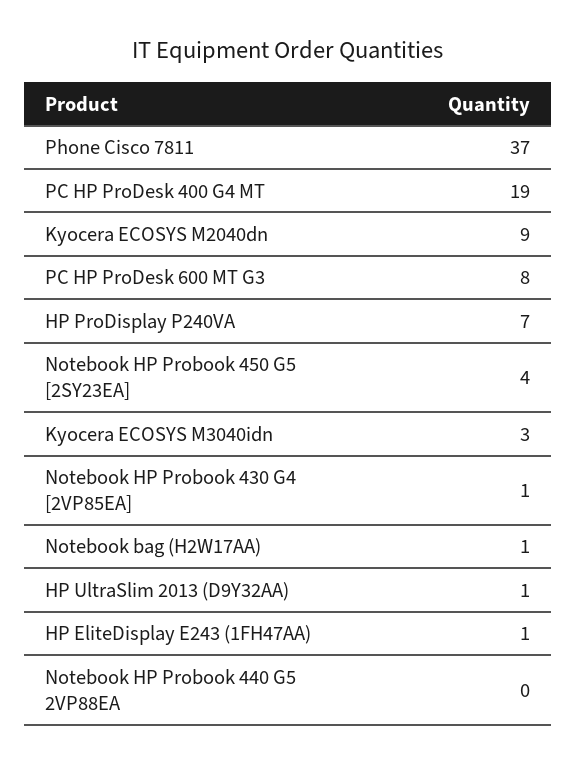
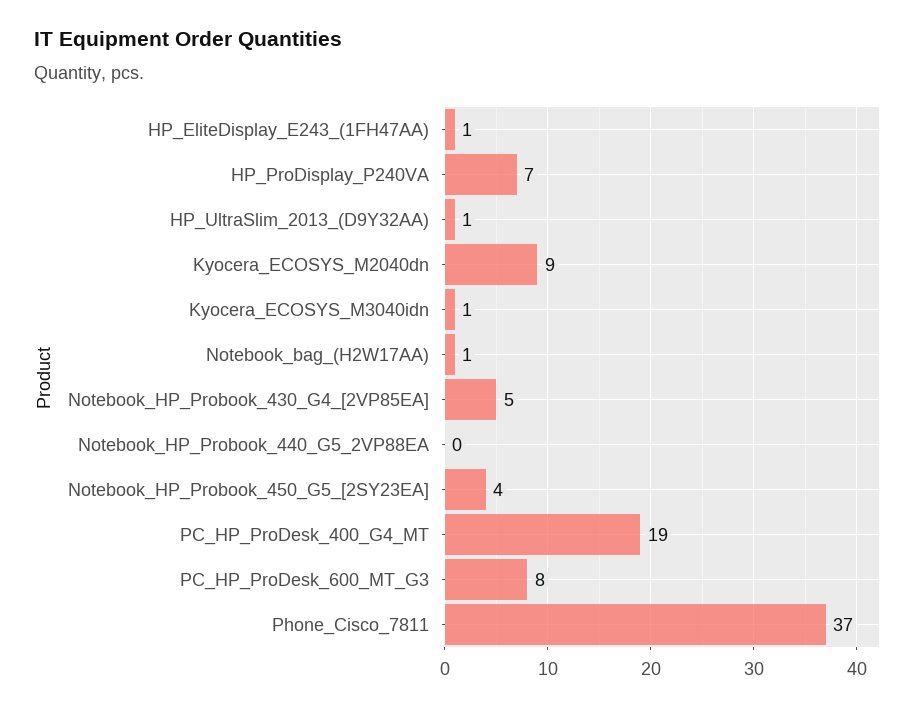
Kyocera ECOSYS M3040idn: 3 -> 1
Notebook HP Probook 430 G4 [2VP85EA]: 1 -> 5

